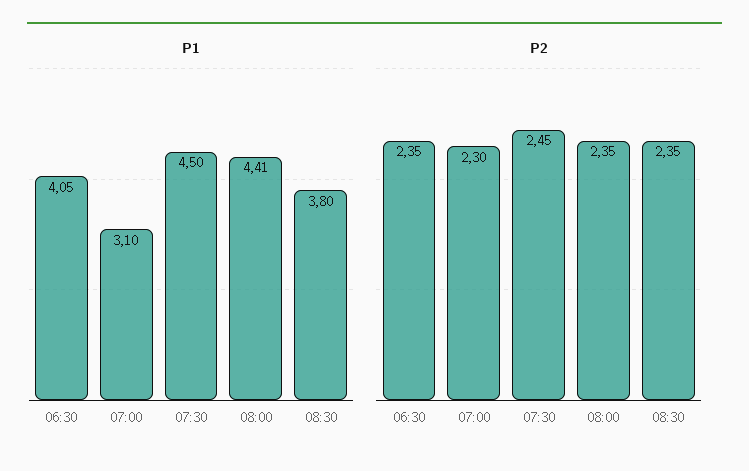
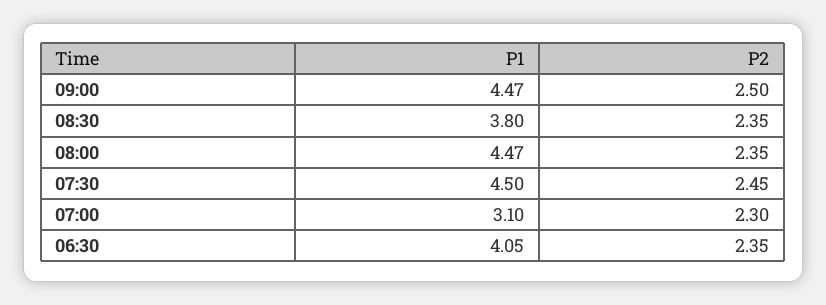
P1, 08:00: 4.41 -> 4.47
P1, 09:00: none -> 4.47
P2, 09:00: none -> 2.5

